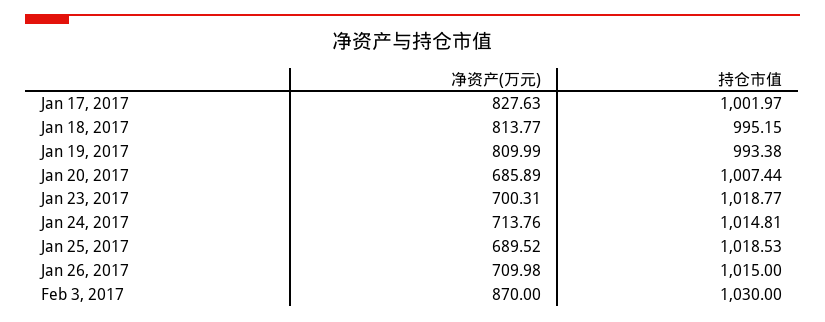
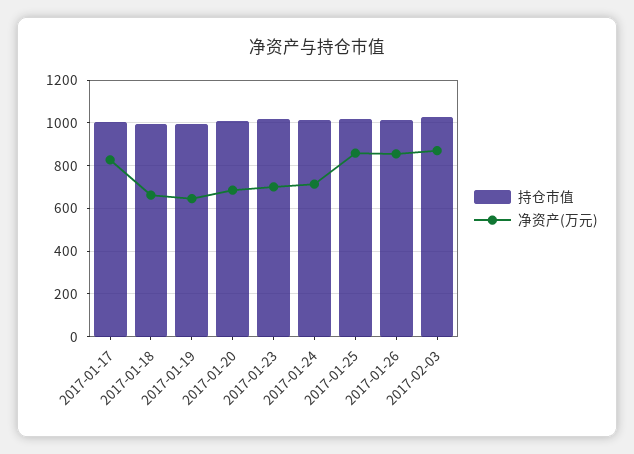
净资产(万元), Jan 18, 2017: 813.77 -> 650
净资产(万元), Jan 19, 2017: 809.99 -> 650
净资产(万元), Jan 25, 2017: 689.52 -> 850
净资产(万元), Jan 26, 2017: 709.98 -> 850

